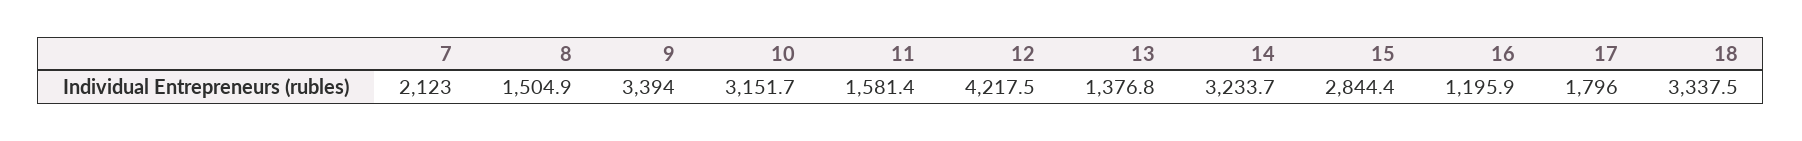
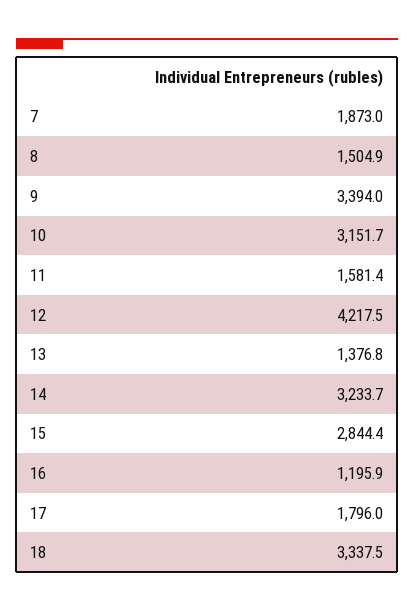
7: 2123 -> 1873

